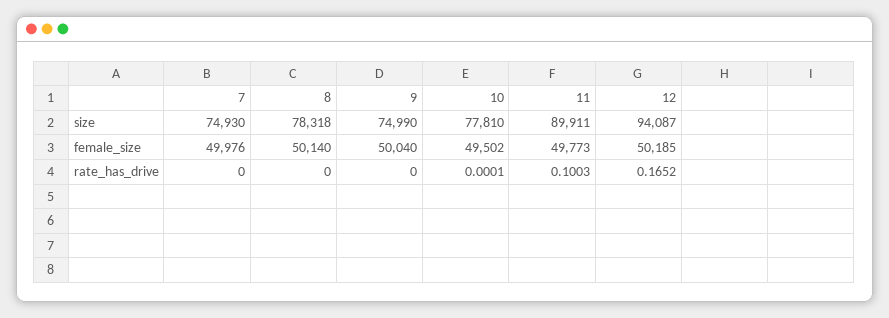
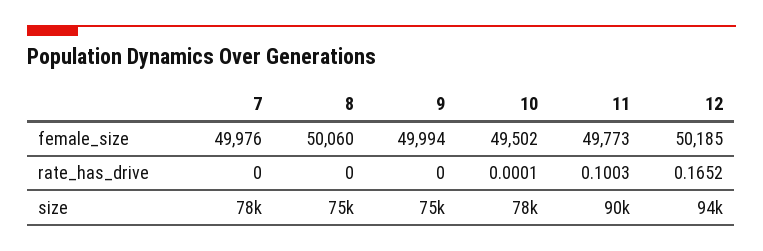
7, size: 74930 -> 78000
8, size: 78318 -> 75000
8, female_size: 50140 -> 50060
9, female_size: 50040 -> 49994

